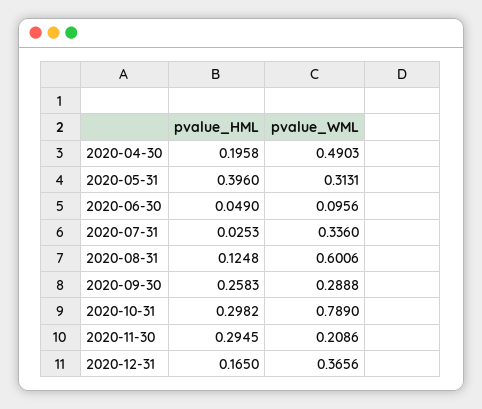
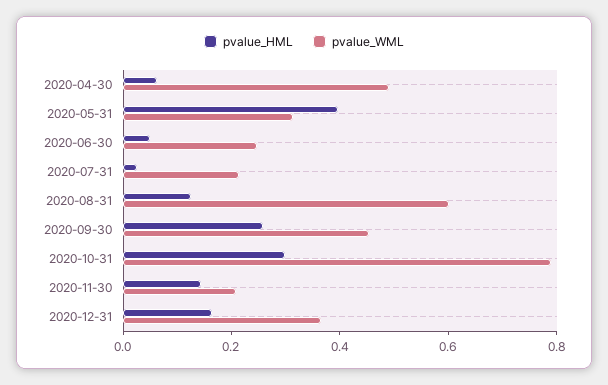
pvalue_HML, 2020-04-30: 0.1958 -> 0.05
pvalue_WML, 2020-06-30: 0.0956 -> 0.25
pvalue_WML, 2020-07-31: 0.336 -> 0.2
pvalue_WML, 2020-09-30: 0.2888 -> 0.45
pvalue_HML, 2020-11-30: 0.2945 -> 0.15

